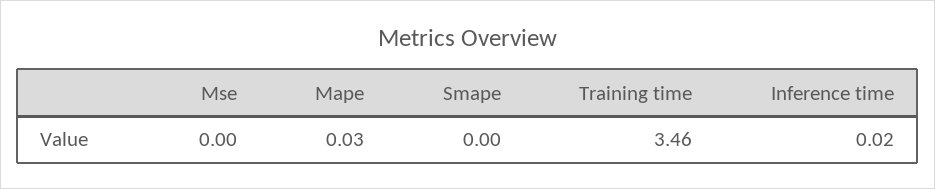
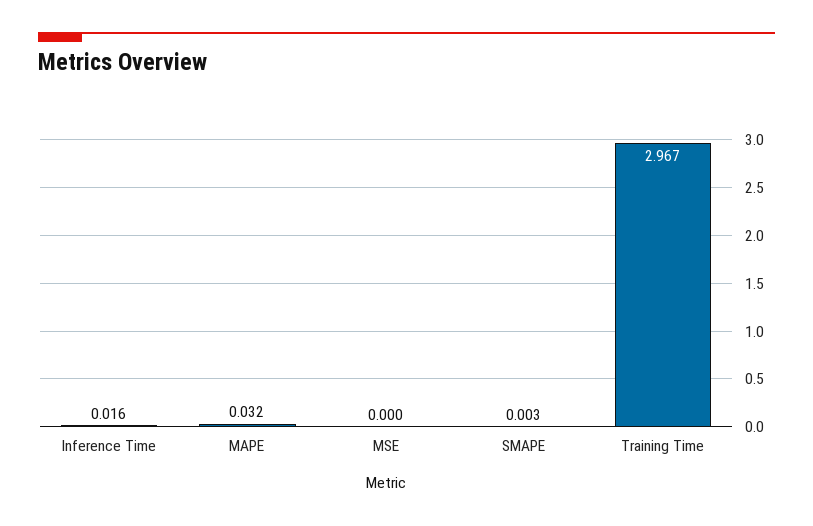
Training time: 3.46 -> 2.967

